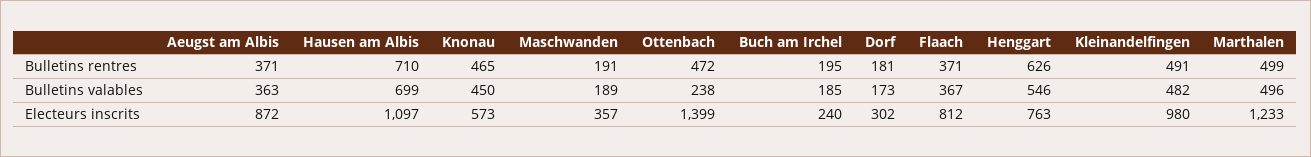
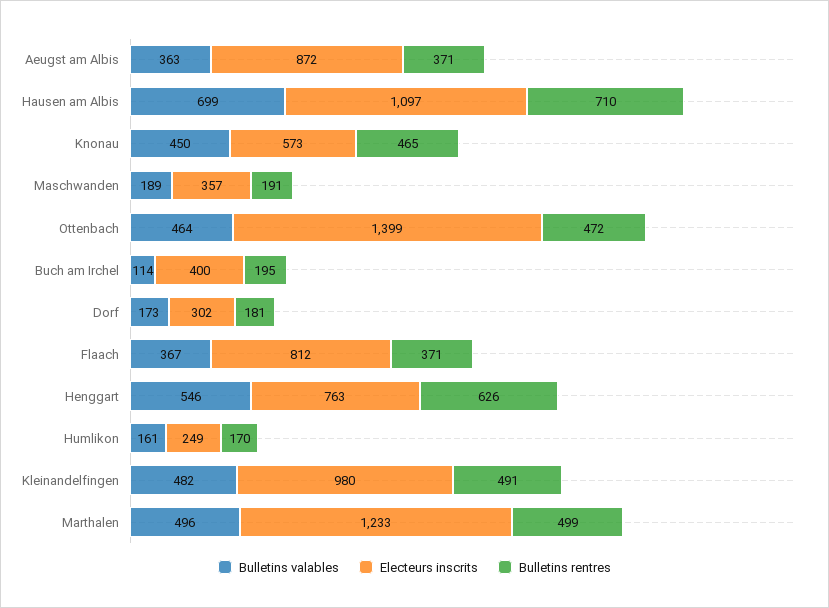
Bulletins valables, Ottenbach: 238 -> 464
Bulletins valables, Buch am Irchel: 185 -> 114
Electeurs inscrits, Buch am Irchel: 240 -> 400
Bulletins valables, Humlikon: none -> 161
Electeurs inscrits, Humlikon: none -> 249
Bulletins rentres, Humlikon: none -> 170

